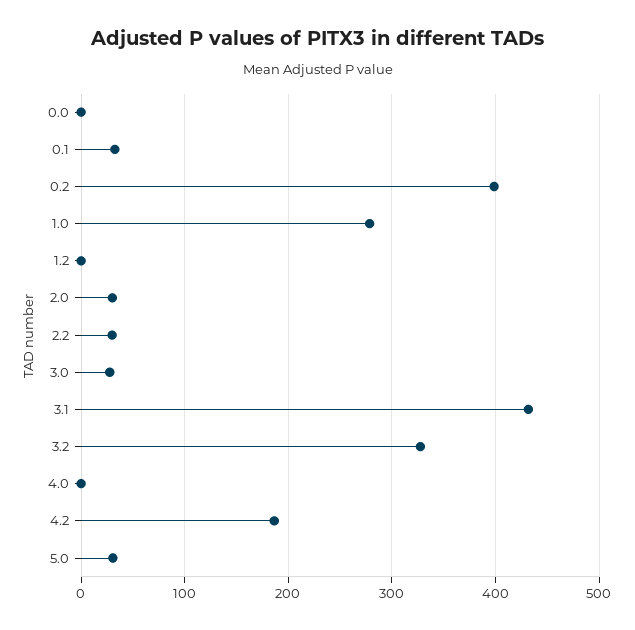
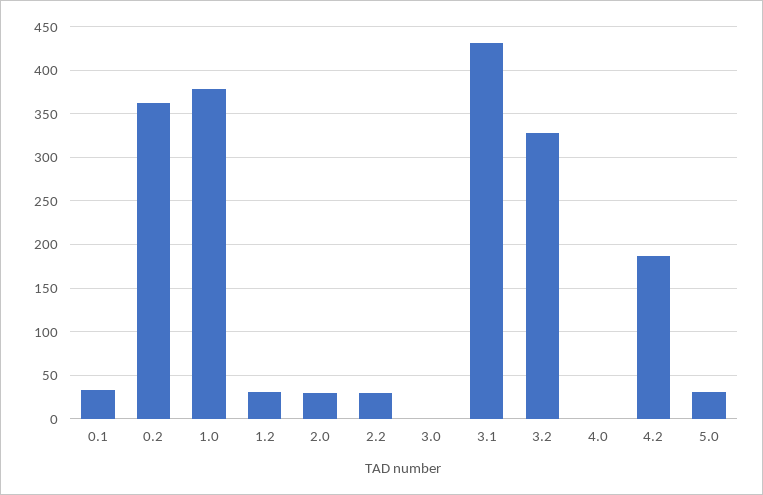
0.0: 0 -> none
0.2: 400 -> 360
1.0: 280 -> 380
1.2: 0 -> 30
3.0: 30 -> 0

